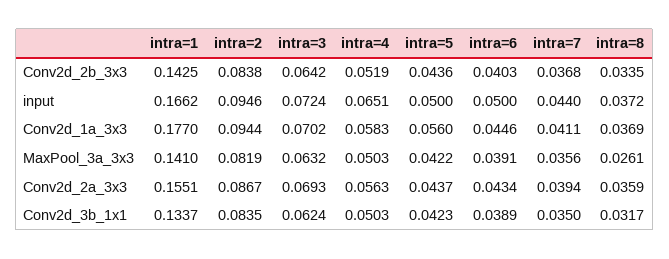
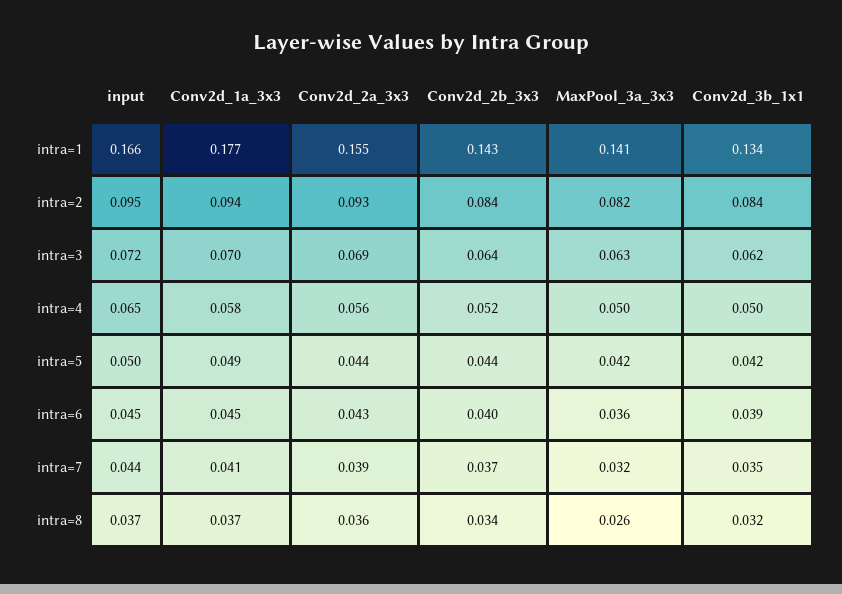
intra=6, input: 0.05 -> 0.045
intra=5, Conv2d_1a_3x3: 0.056 -> 0.049
intra=6, MaxPool_3a_3x3: 0.0391 -> 0.036
intra=7, MaxPool_3a_3x3: 0.0356 -> 0.032
intra=2, Conv2d_2a_3x3: 0.0867 -> 0.093

